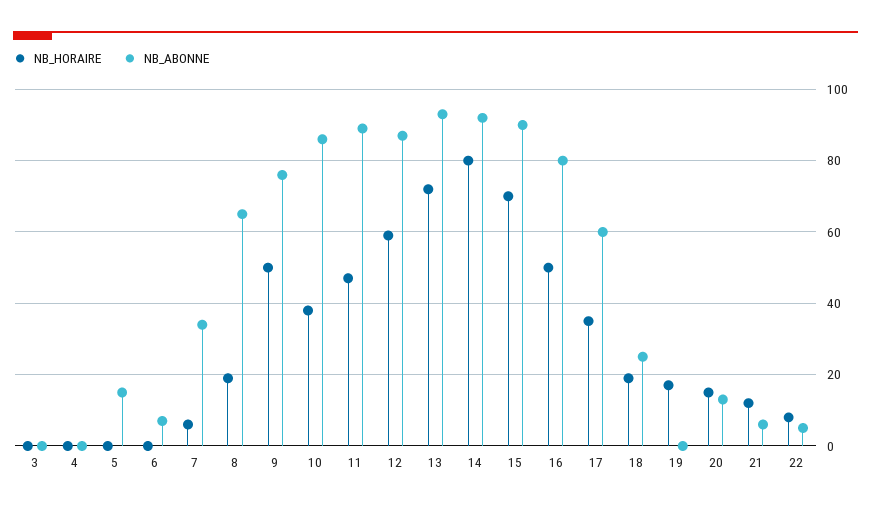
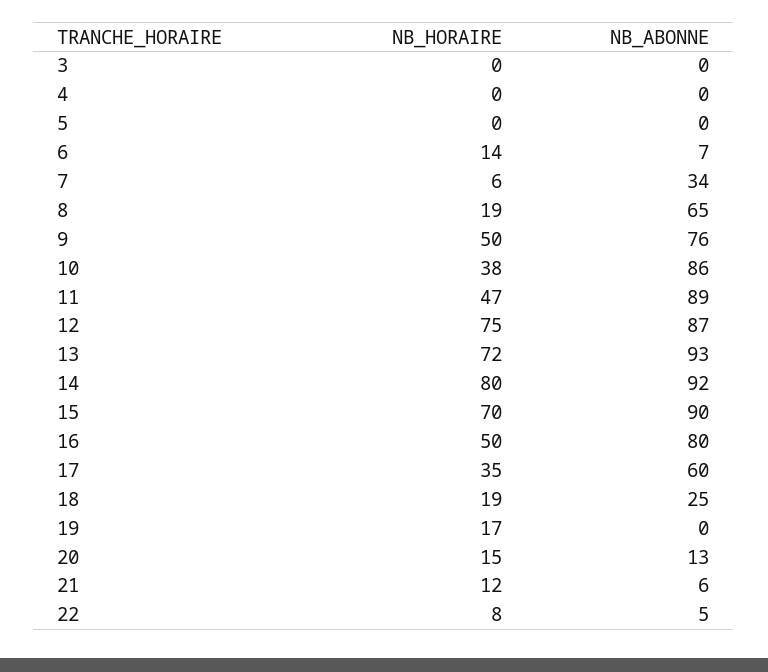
NB_ABONNE, 5: 15 -> 0
NB_HORAIRE, 6: 0 -> 14
NB_HORAIRE, 12: 60 -> 75

